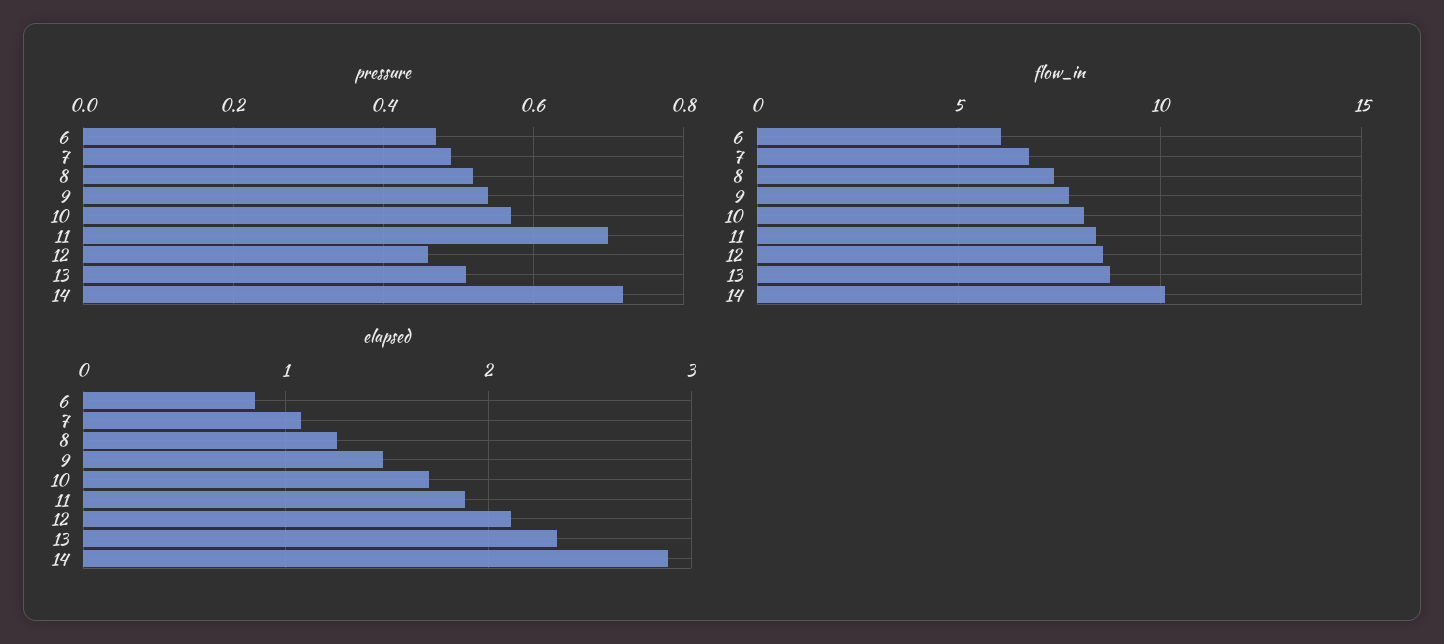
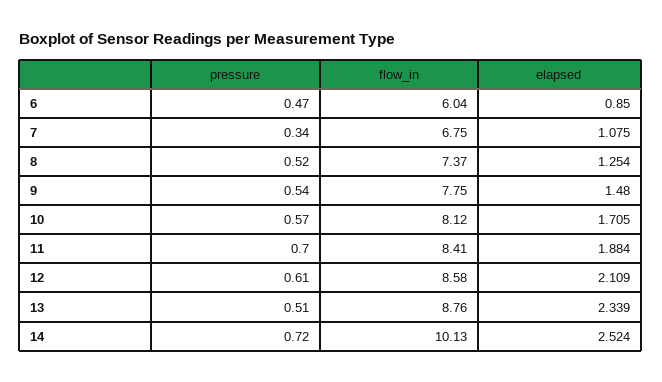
pressure, 7: 0.5 -> 0.34
pressure, 12: 0.45 -> 0.61
elapsed, 14: 2.9 -> 2.524

